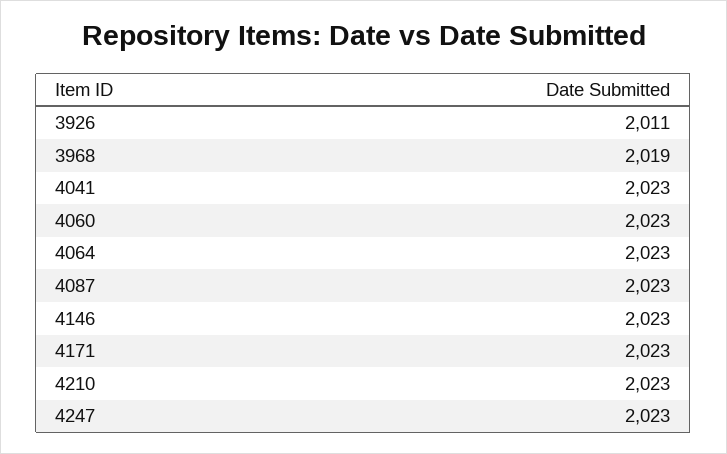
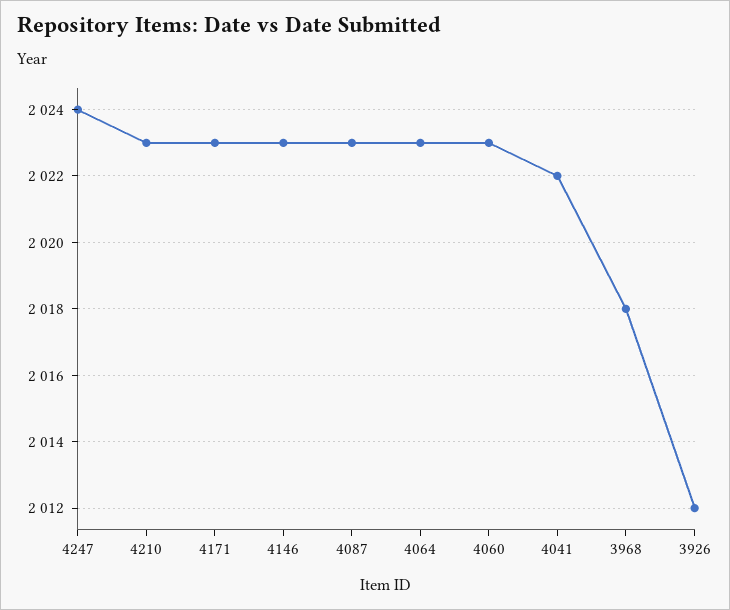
3926: 2011 -> 2012
3968: 2019 -> 2018
4041: 2023 -> 2022
4247: 2023 -> 2024

